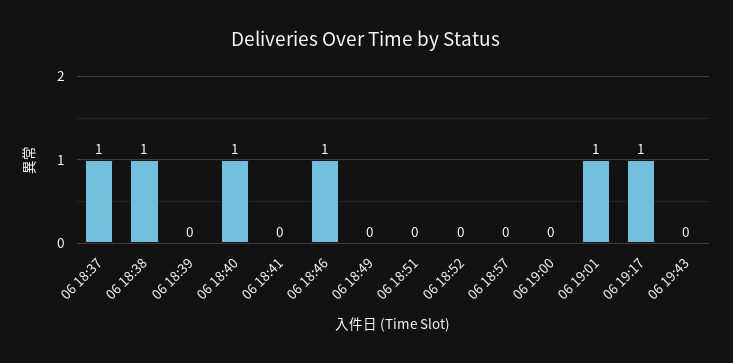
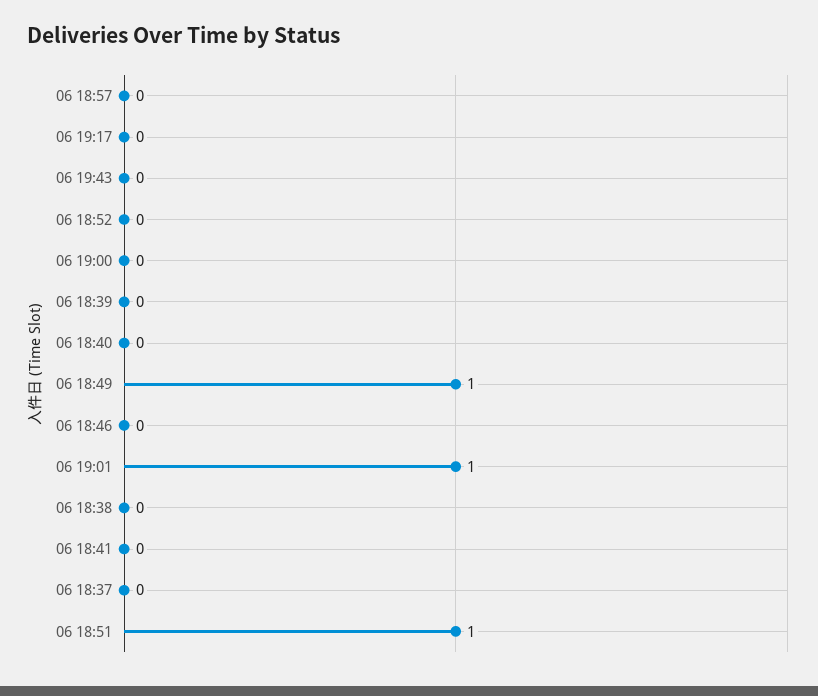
06 18:37: 1 -> 0
06 18:38: 1 -> 0
06 18:40: 1 -> 0
06 18:46: 1 -> 0
06 18:49: 0 -> 1
06 18:51: 0 -> 1
06 19:17: 1 -> 0

